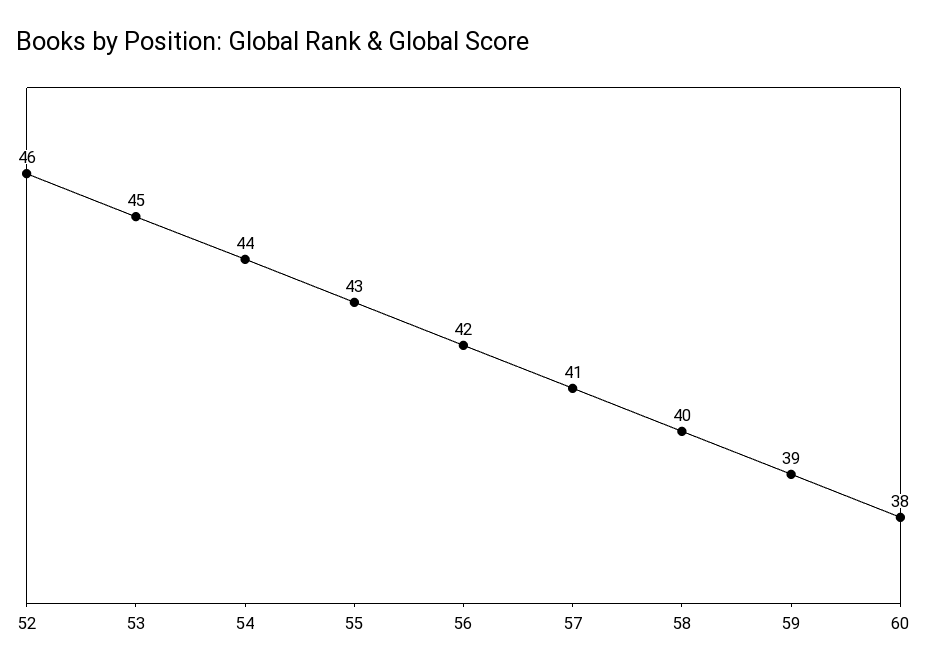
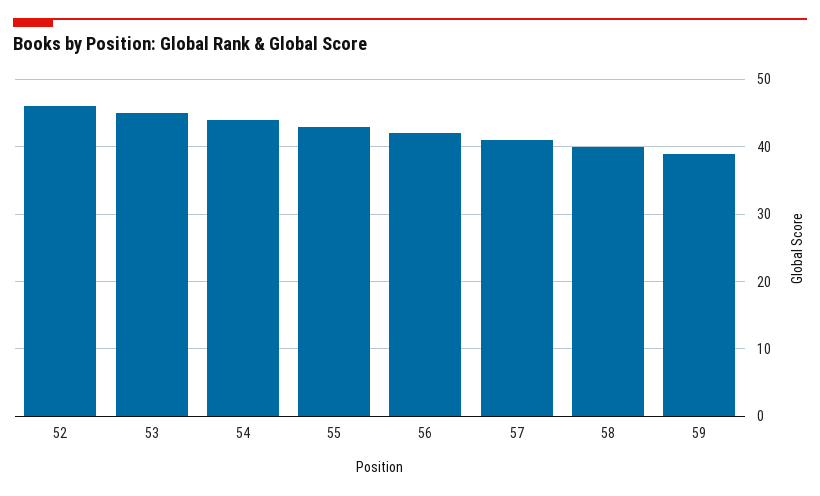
60: 38 -> none

